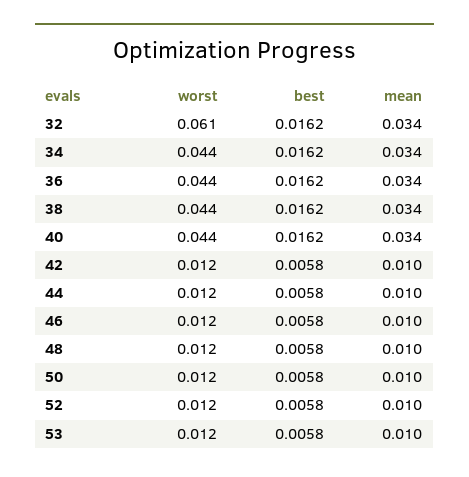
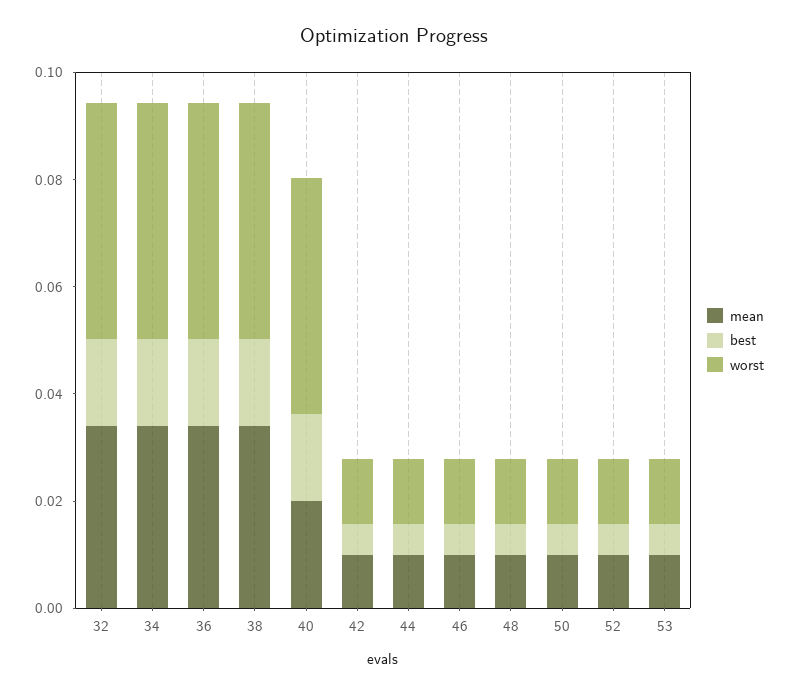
worst, 32: 0.061 -> 0.045
mean, 40: 0.034 -> 0.02

